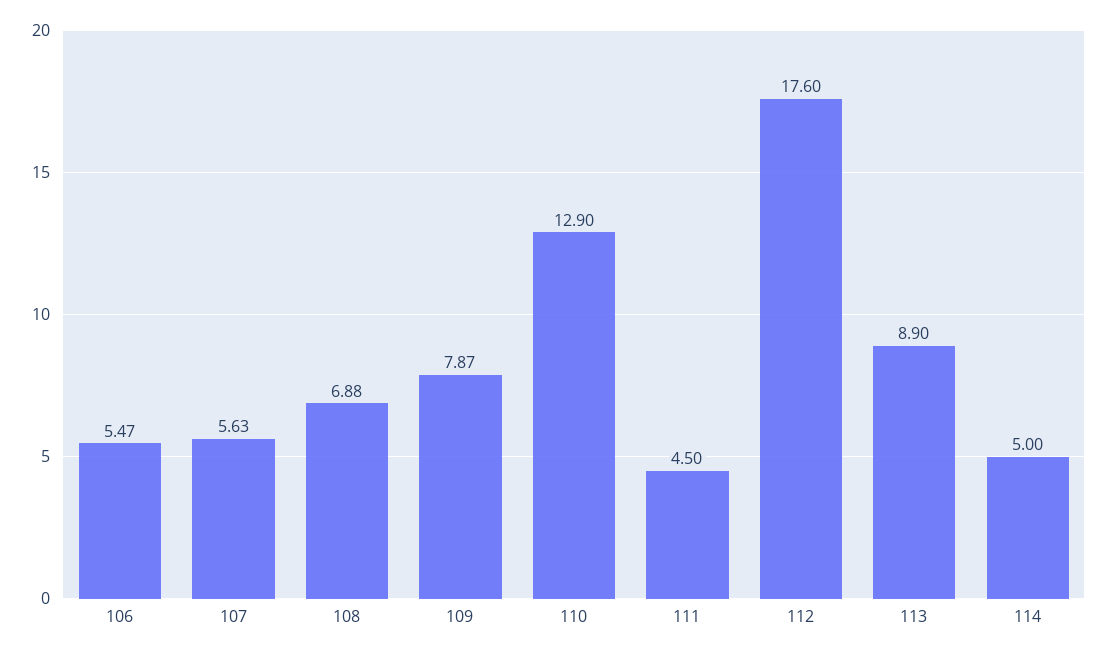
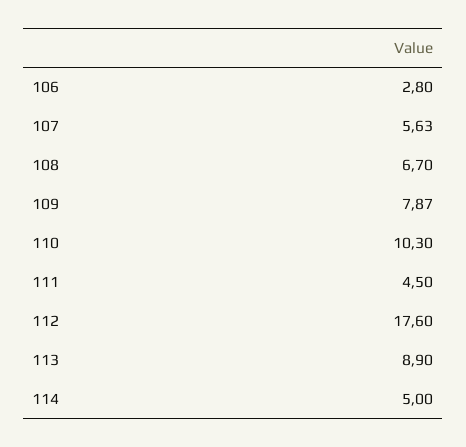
106: 5.47 -> 2.8
108: 6.88 -> 6.7
110: 12.9 -> 10.3

